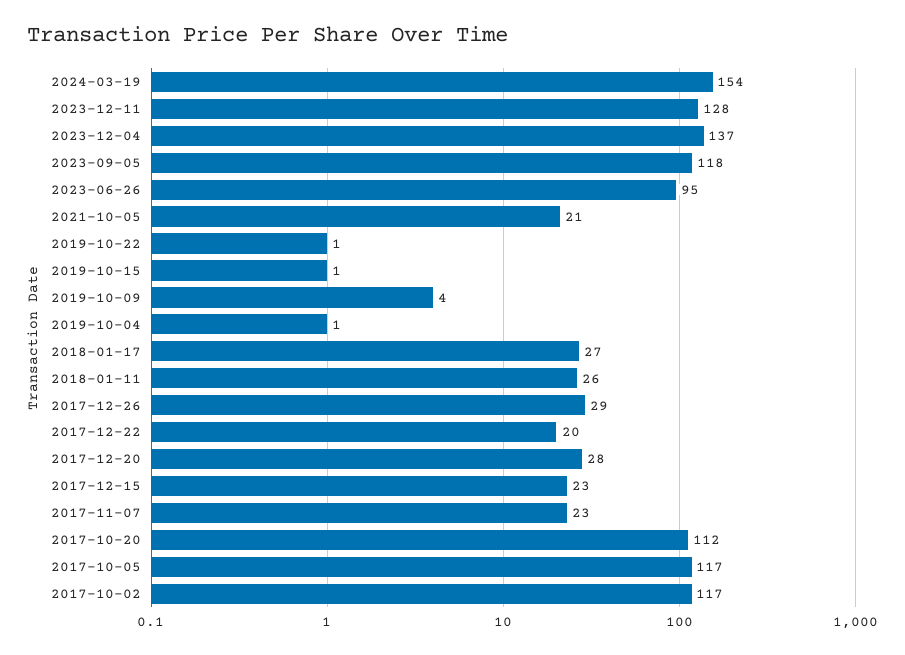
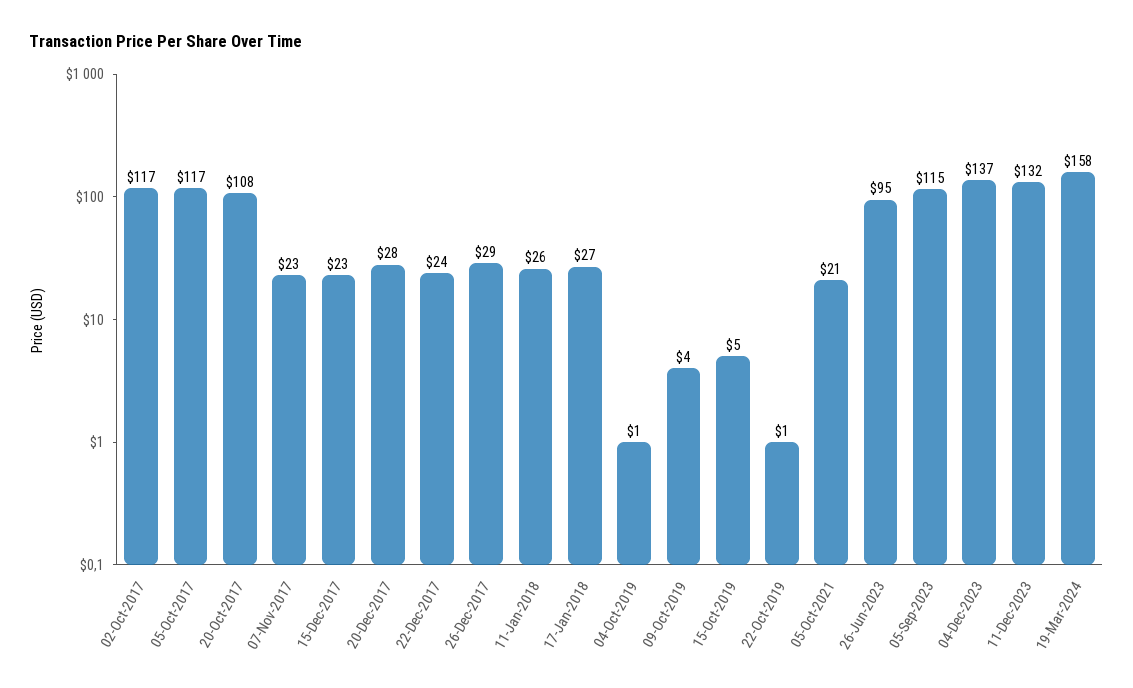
2024-03-19: 154 -> 158
2023-12-11: 128 -> 132
2023-09-05: 118 -> 115
2019-10-15: 1 -> 5
2017-12-22: 20 -> 24
2017-10-20: 112 -> 108

